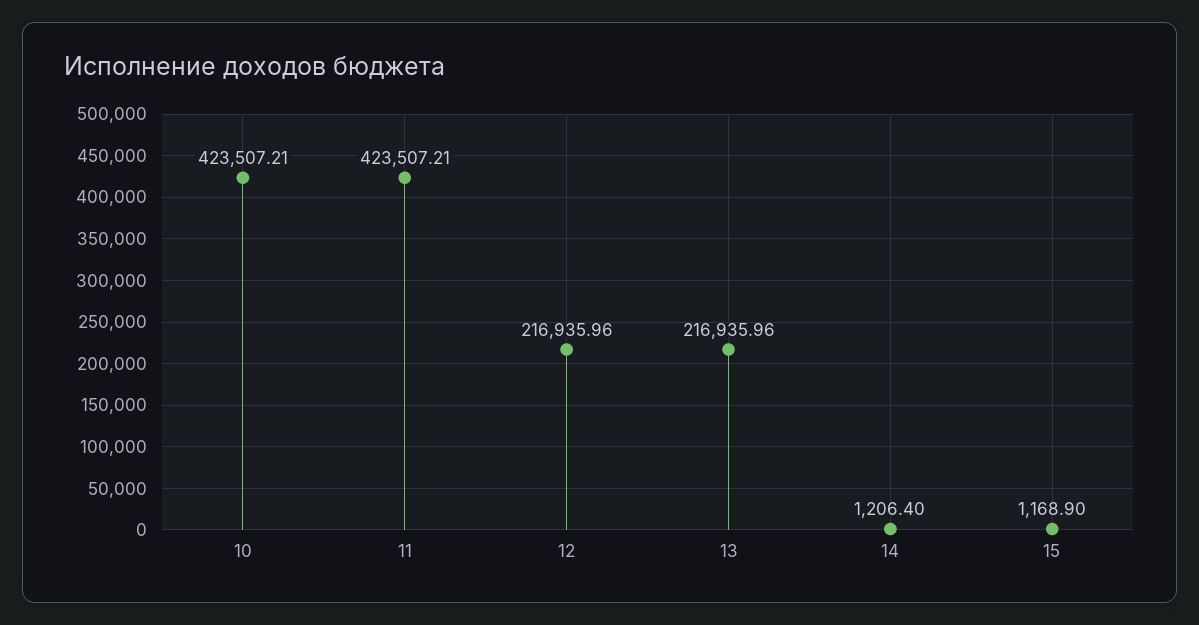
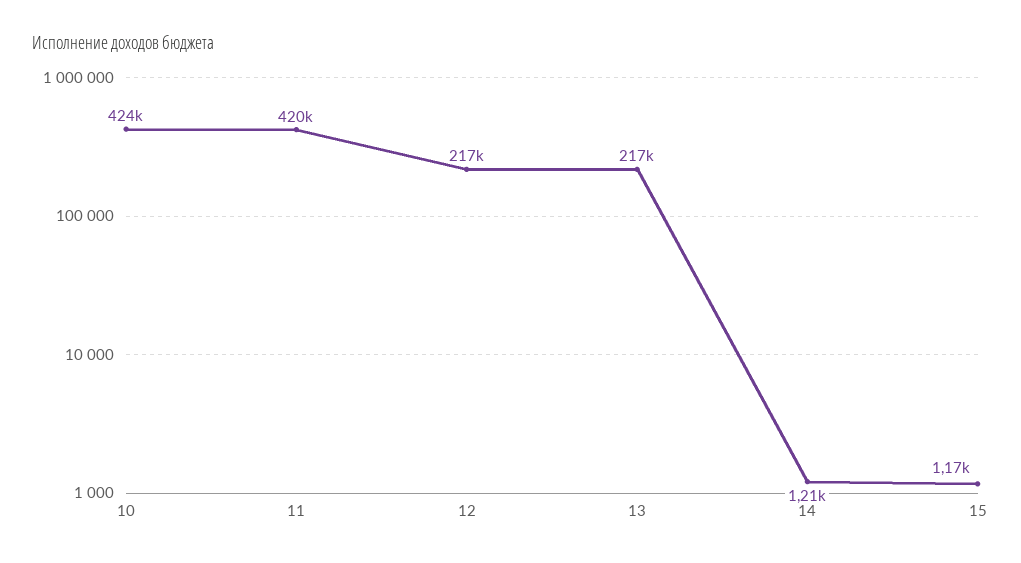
11: 423507.21 -> 420000

